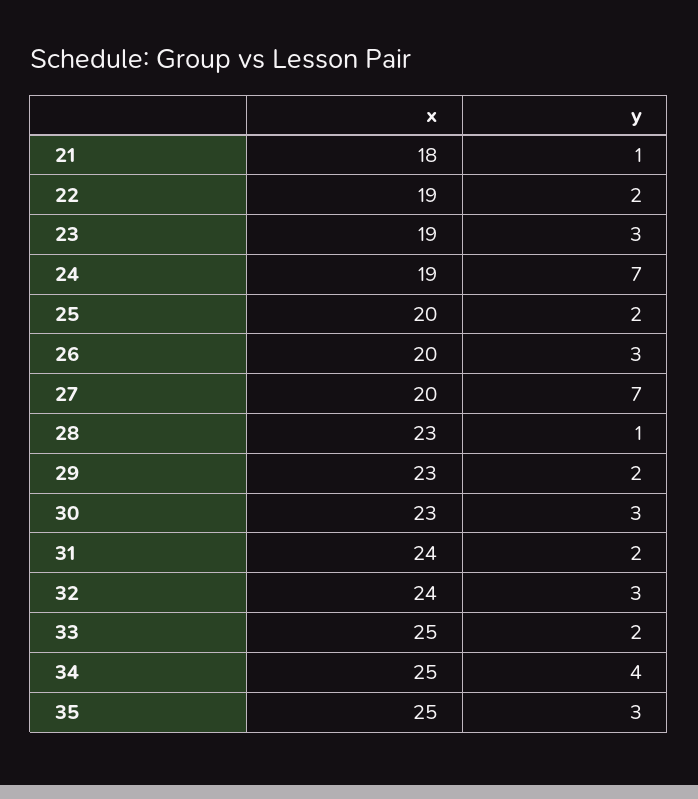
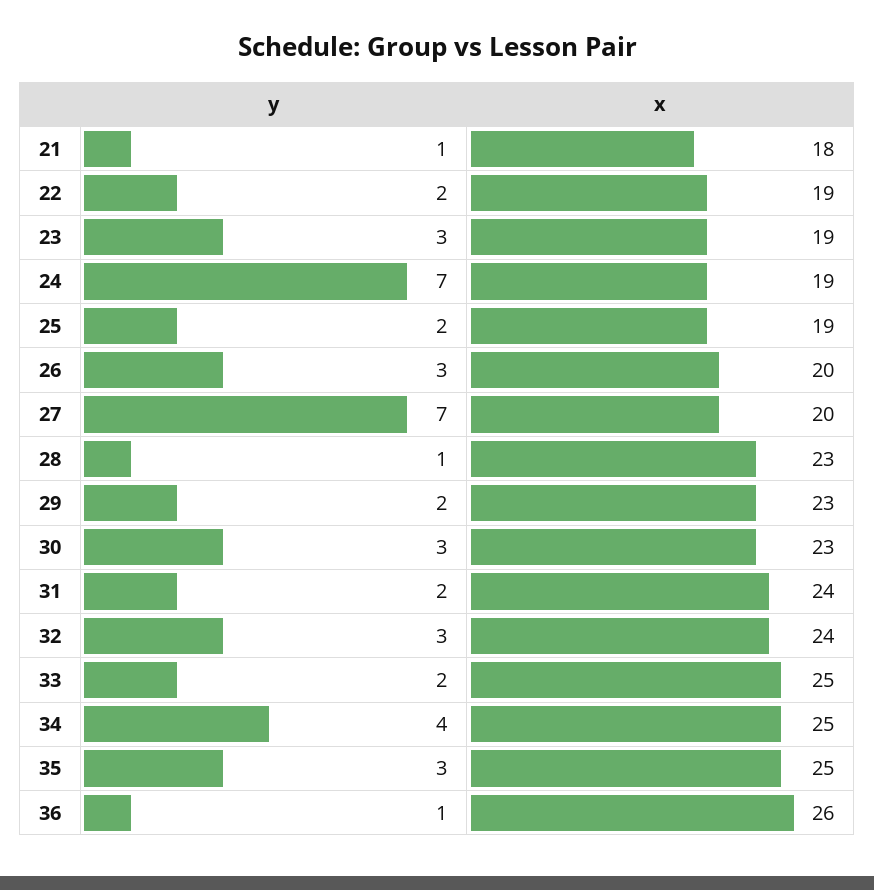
x, 25: 20 -> 19
y, 36: none -> 1
x, 36: none -> 26

